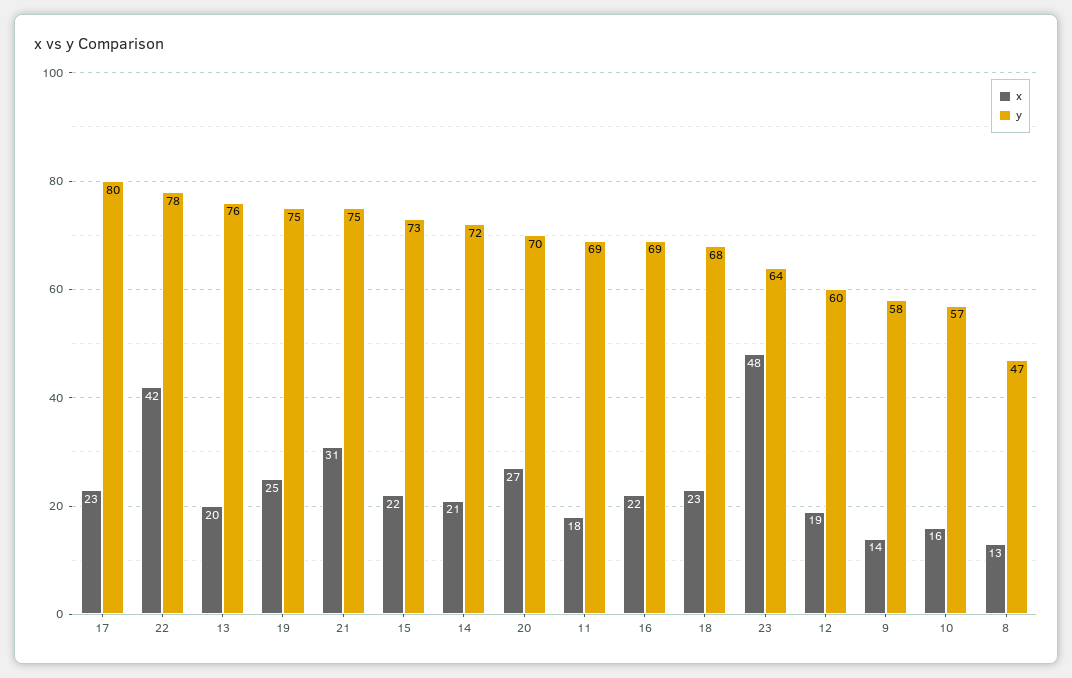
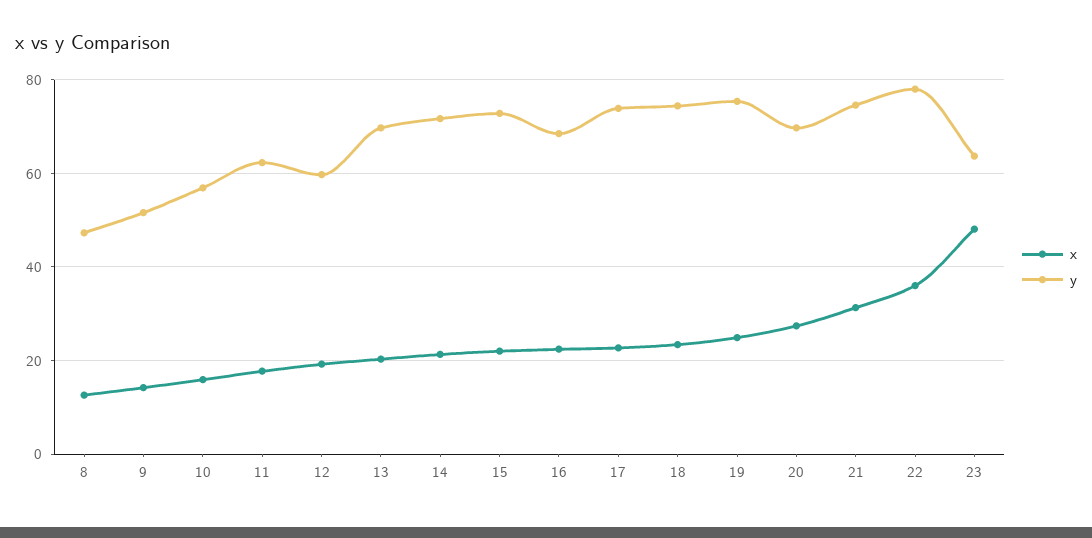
y, 17: 80 -> 74
x, 22: 42 -> 36
y, 13: 76 -> 70
y, 11: 69 -> 62
y, 18: 68 -> 74
y, 9: 58 -> 52

